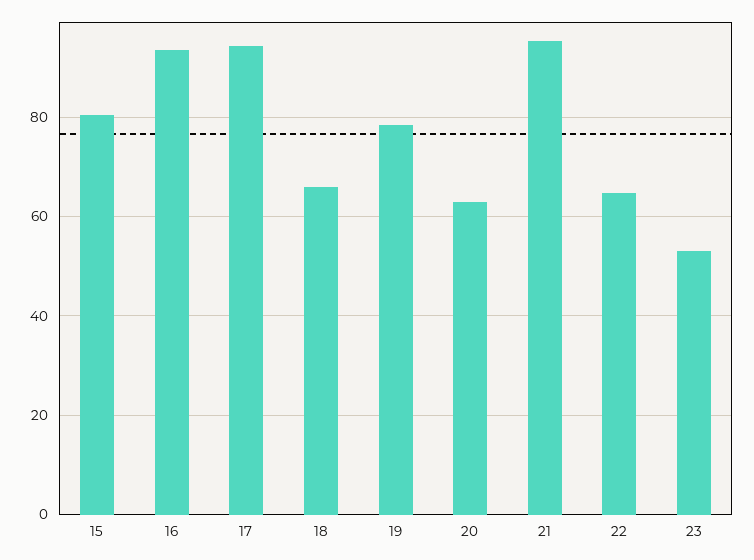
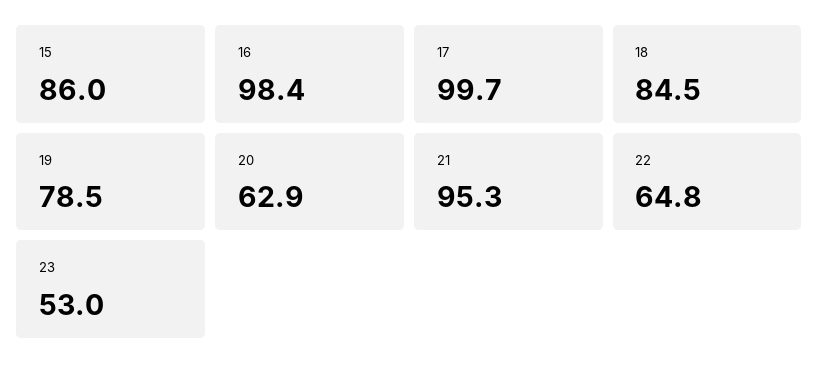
15: 80 -> 86
16: 94 -> 98.4
17: 94 -> 99.7
18: 66 -> 84.5

